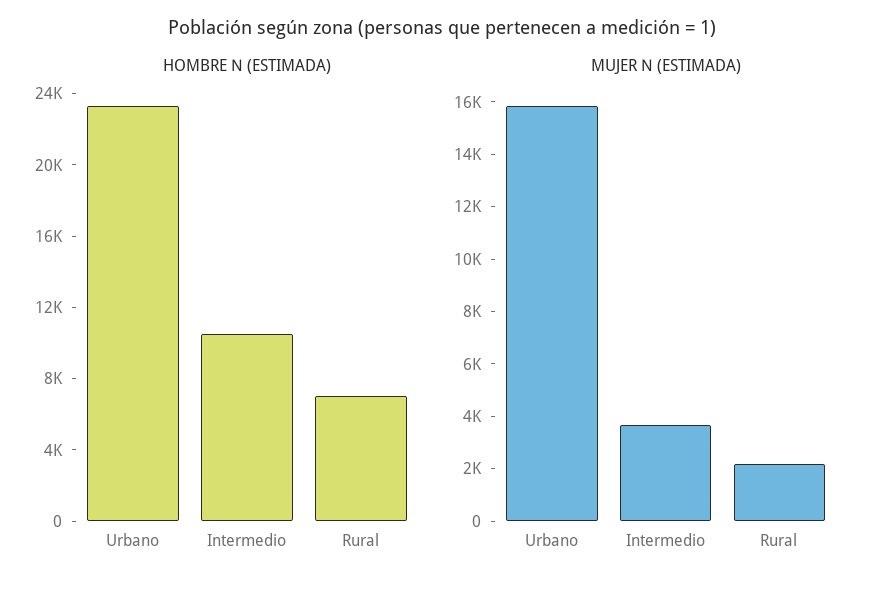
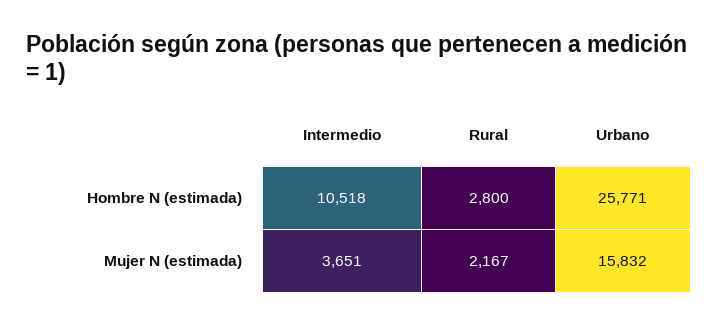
HOMBRE N (ESTIMADA), Urbano: 23000 -> 25771
HOMBRE N (ESTIMADA), Rural: 7000 -> 2800

